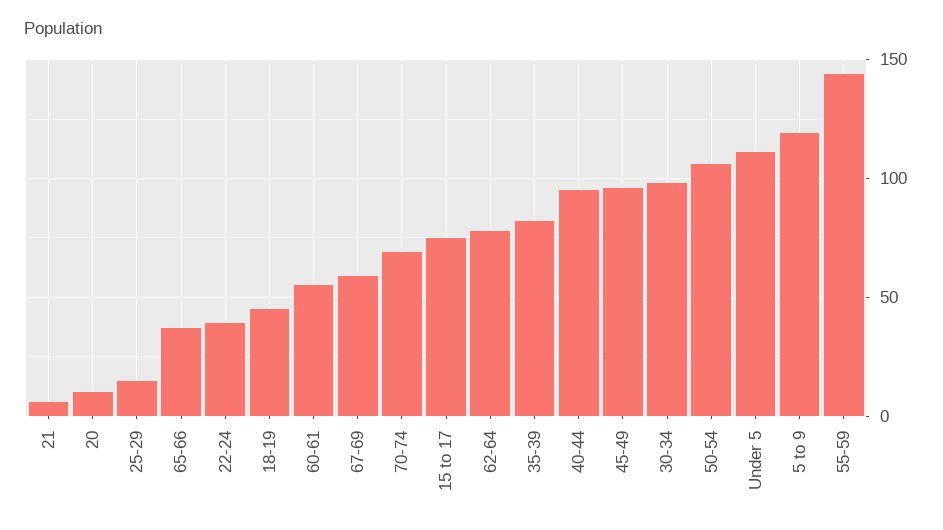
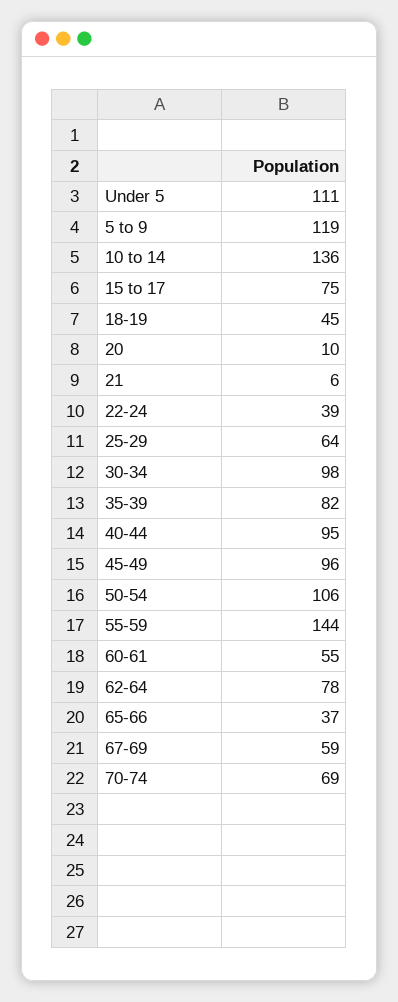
25-29: 15 -> 64
10 to 14: none -> 136

